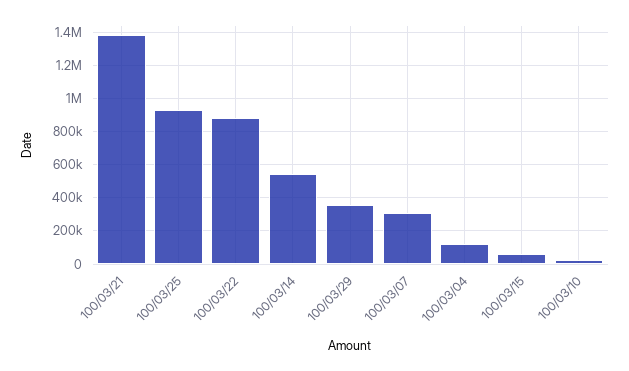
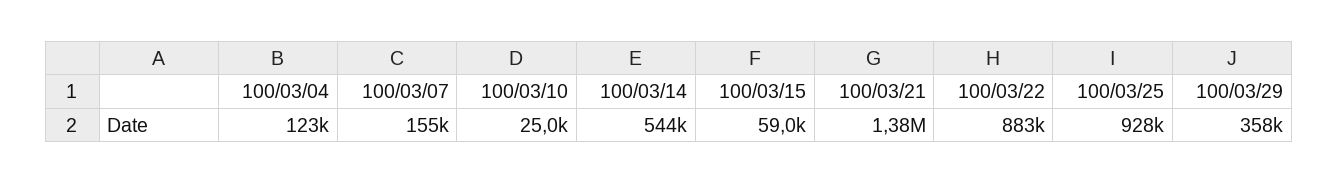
100/03/07: 300000 -> 155000

